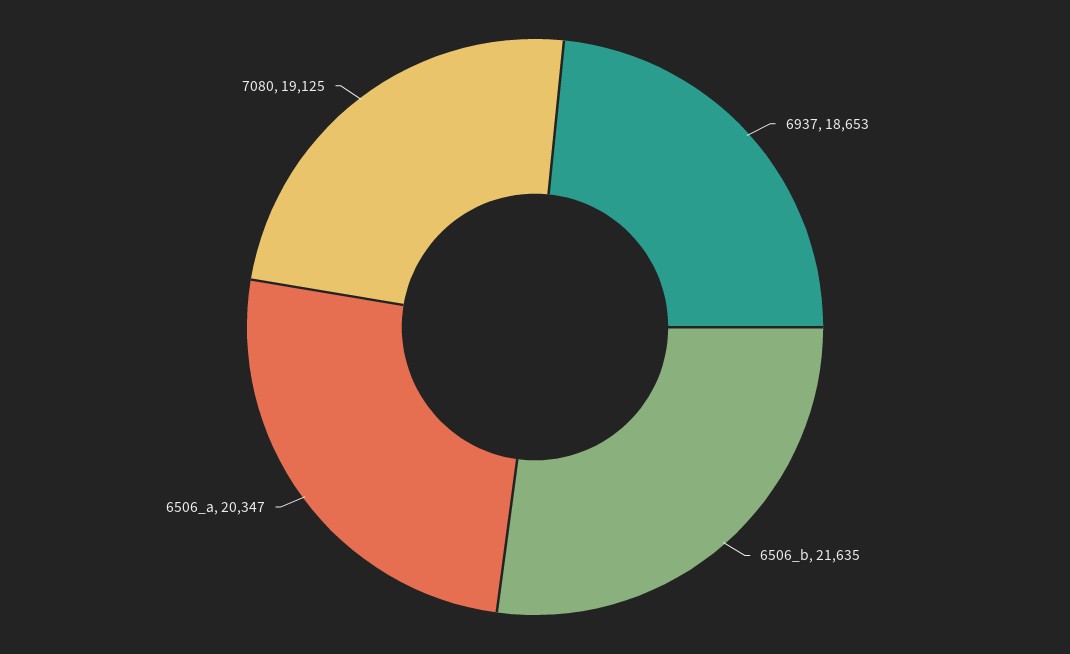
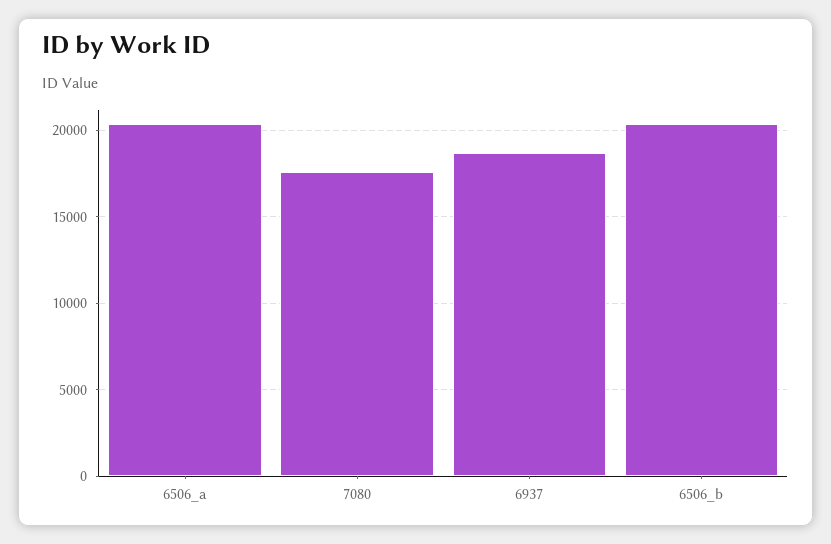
6506_b: 21635 -> 20500
7080: 19125 -> 17500

